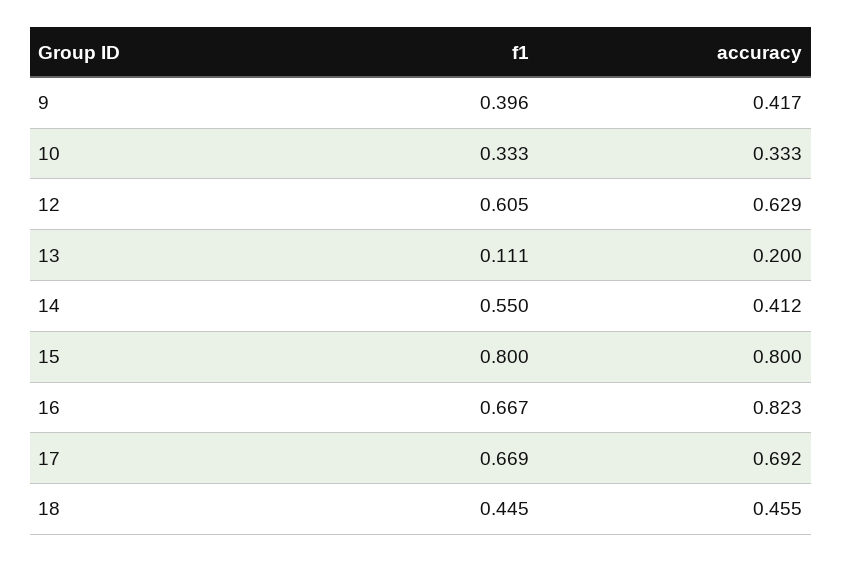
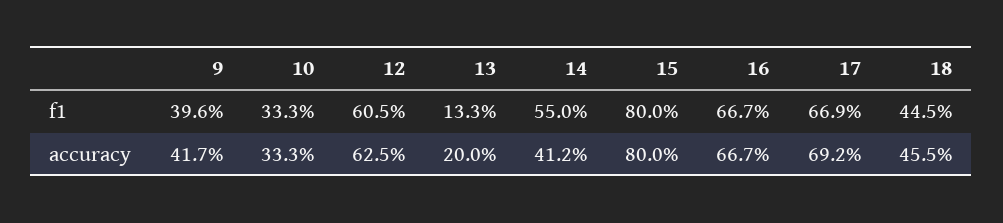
accuracy, 12: 0.629 -> 0.625
f1, 13: 0.111 -> 0.133
accuracy, 16: 0.823 -> 0.667

